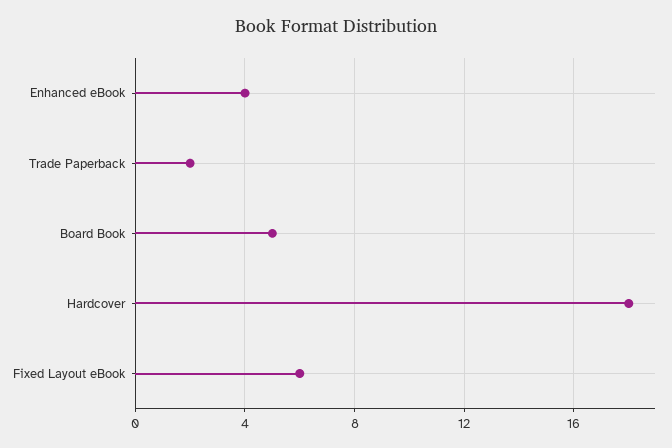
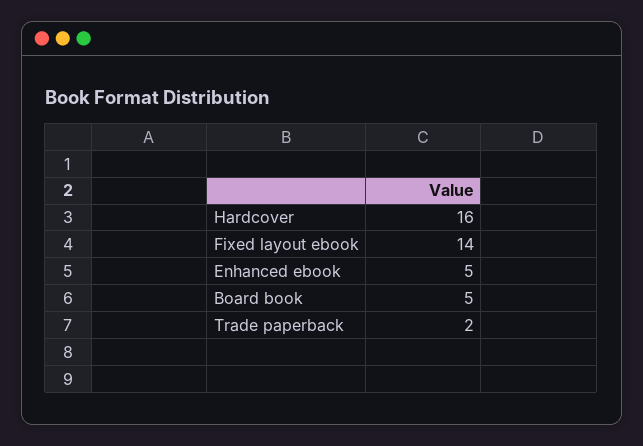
Enhanced eBook: 4 -> 5
Hardcover: 18 -> 16
Fixed Layout eBook: 6 -> 14

